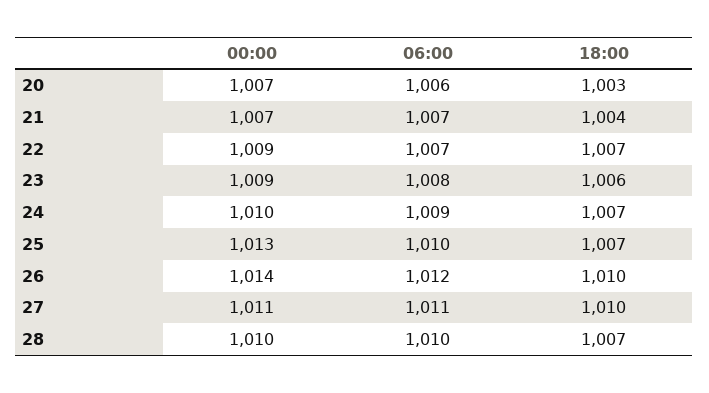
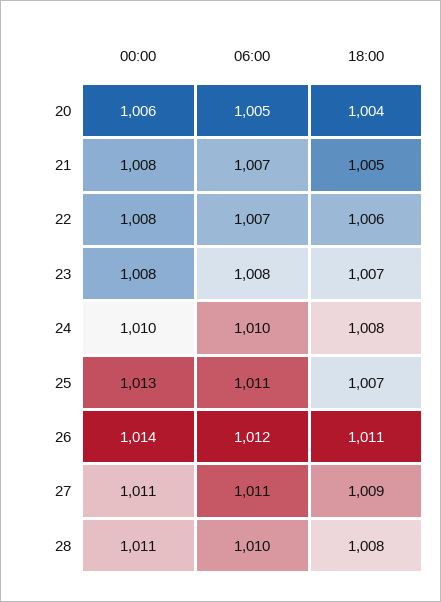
00:00, 20: 1007 -> 1006
06:00, 20: 1006 -> 1005
18:00, 20: 1003 -> 1004
00:00, 21: 1007 -> 1008
18:00, 21: 1004 -> 1005
00:00, 22: 1009 -> 1008
18:00, 22: 1007 -> 1006
00:00, 23: 1009 -> 1008
18:00, 23: 1006 -> 1007
06:00, 24: 1009 -> 1010
18:00, 24: 1007 -> 1008
06:00, 25: 1010 -> 1011
18:00, 26: 1010 -> 1011
18:00, 27: 1010 -> 1009
00:00, 28: 1010 -> 1011
18:00, 28: 1007 -> 1008

